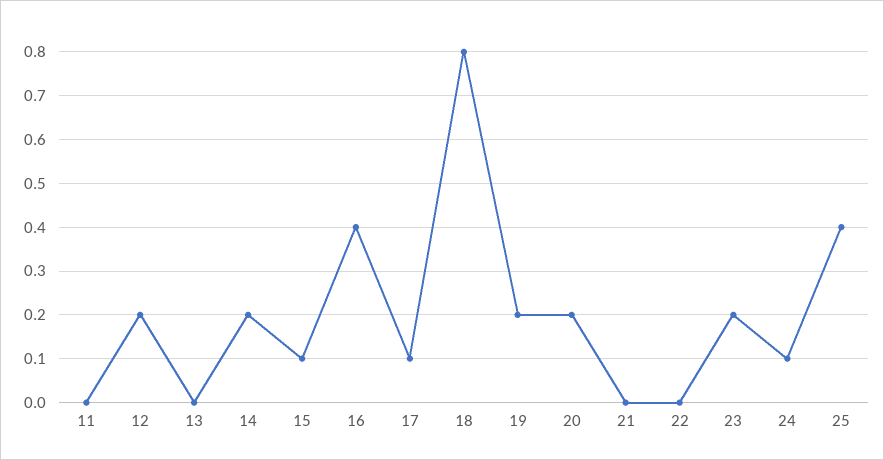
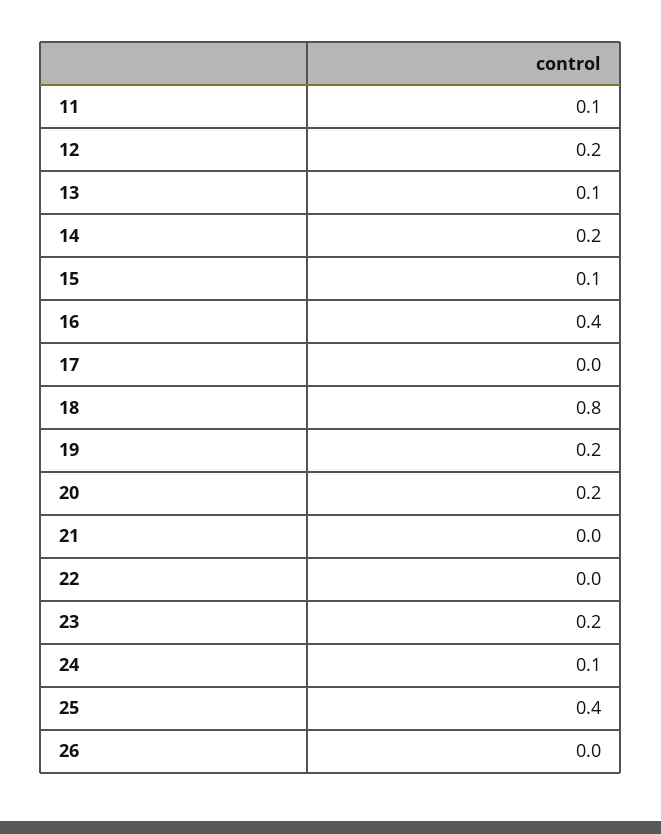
11: 0 -> 0.1
13: 0 -> 0.1
17: 0.1 -> 0
26: none -> 0

